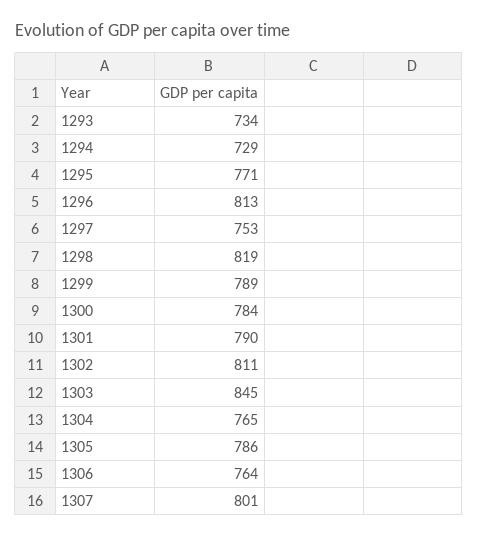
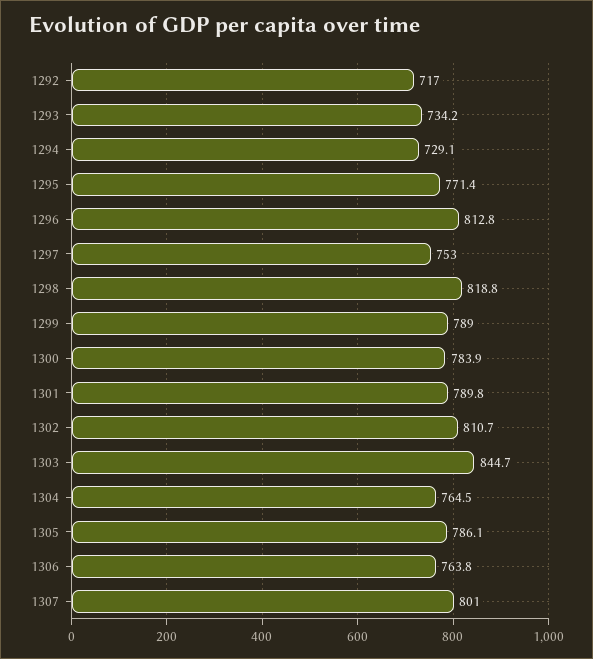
1292: none -> 717

